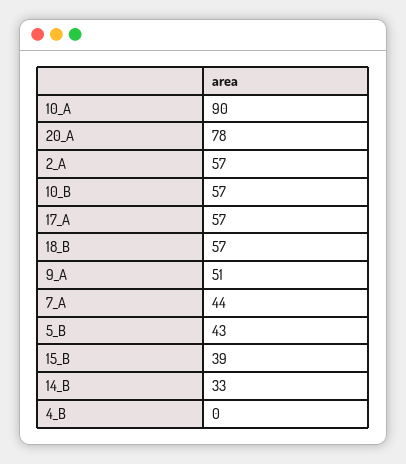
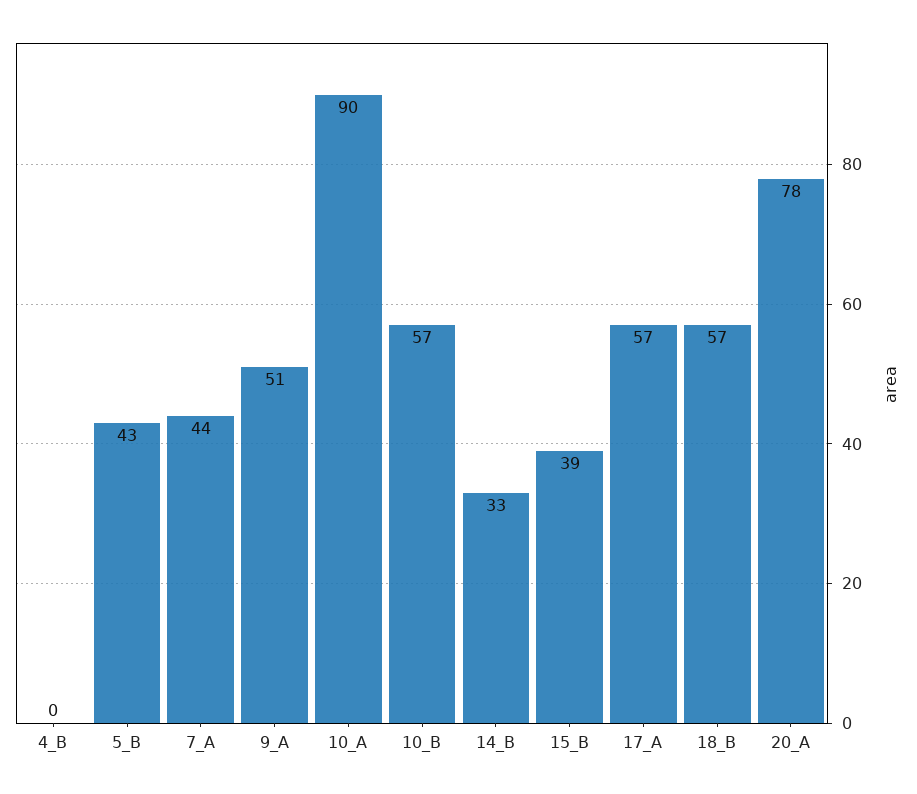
2_A: 57 -> none

